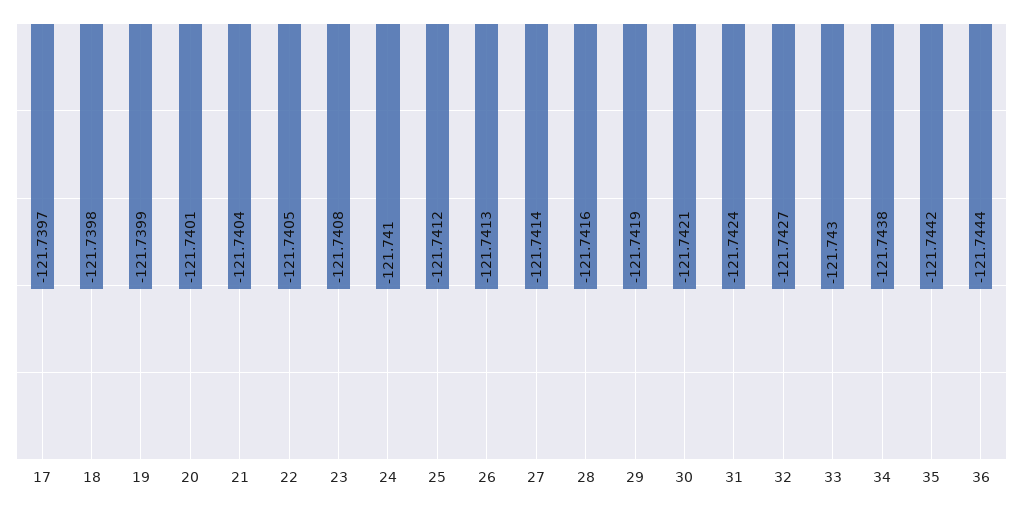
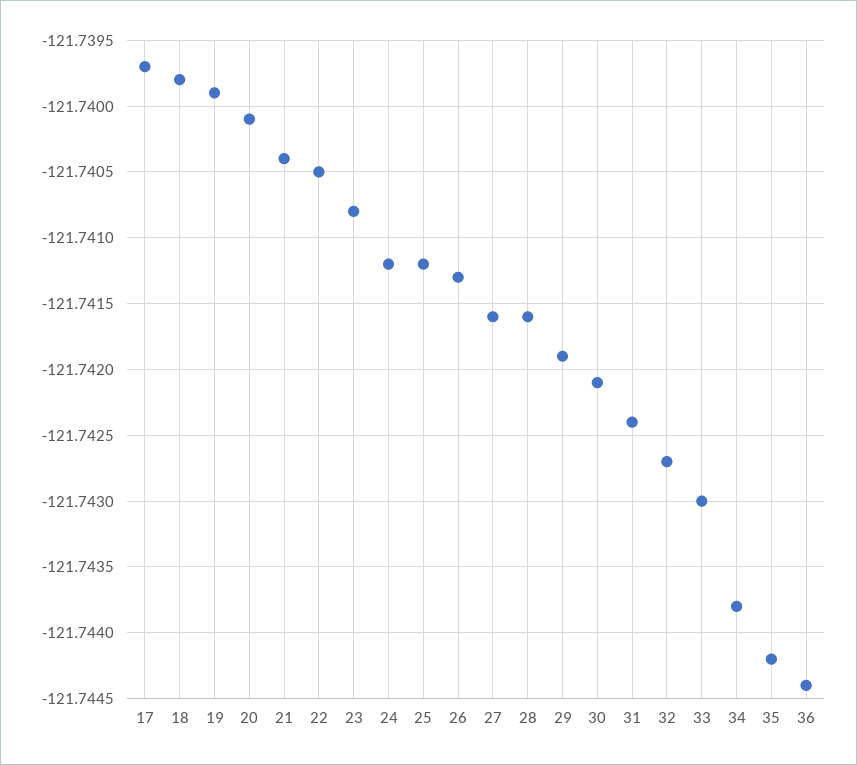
24: -121.741 -> -121.7412
27: -121.7414 -> -121.7416

